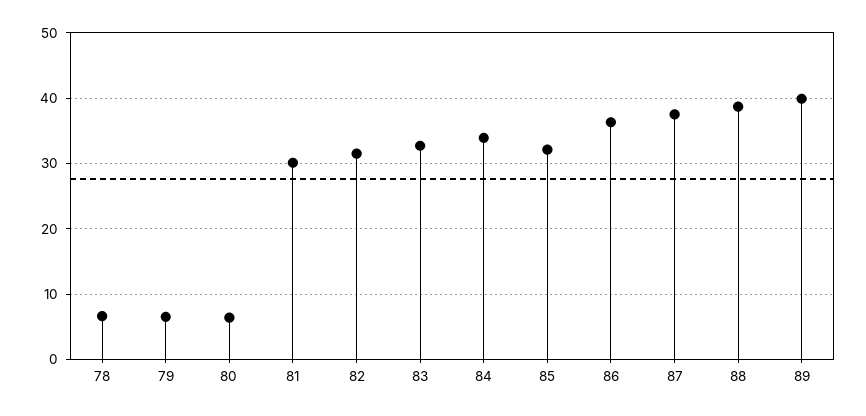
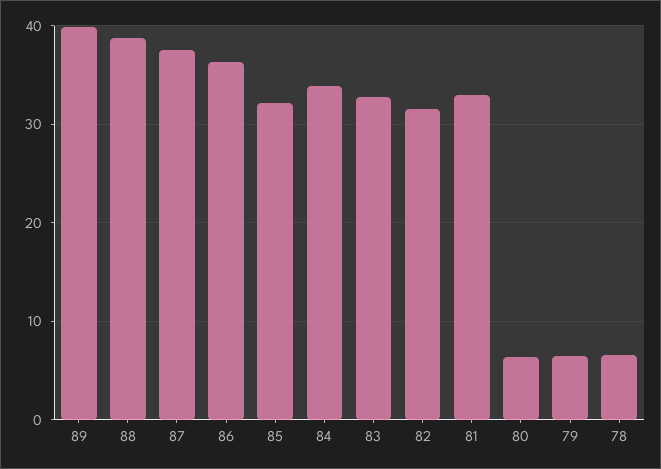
81: 30 -> 33

